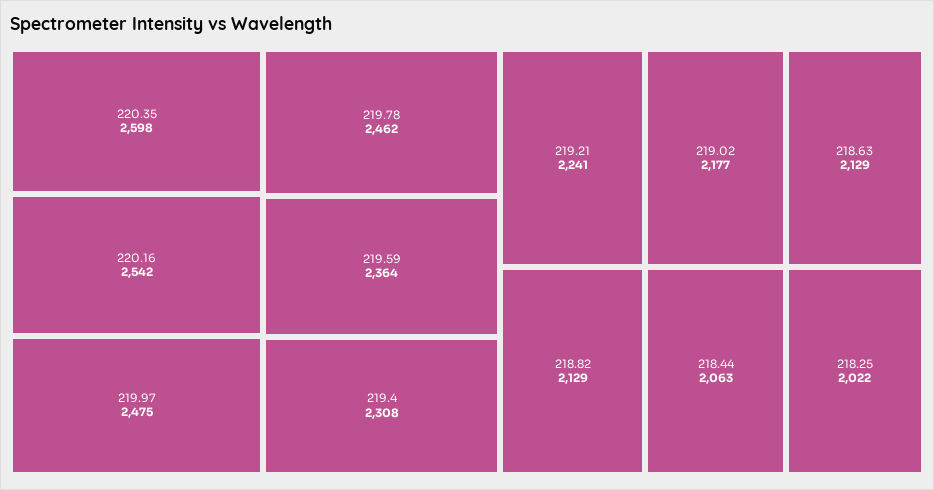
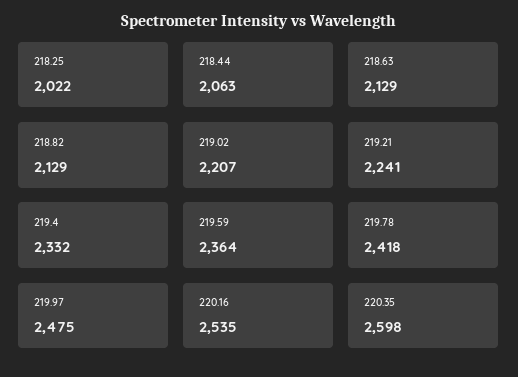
220.16: 2542 -> 2535
219.78: 2462 -> 2418
219.4: 2308 -> 2332
219.02: 2177 -> 2207

